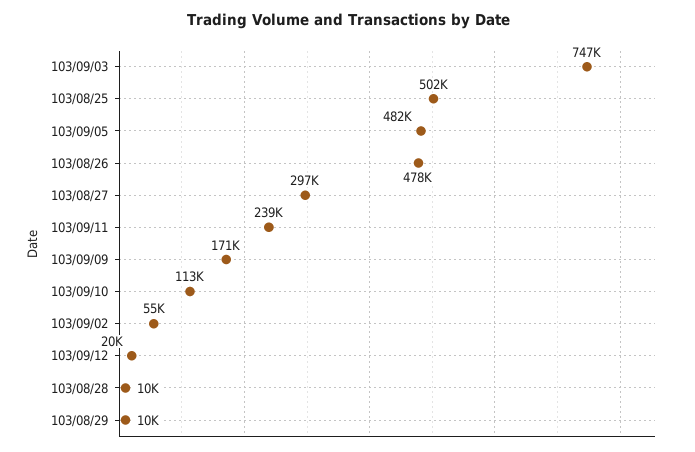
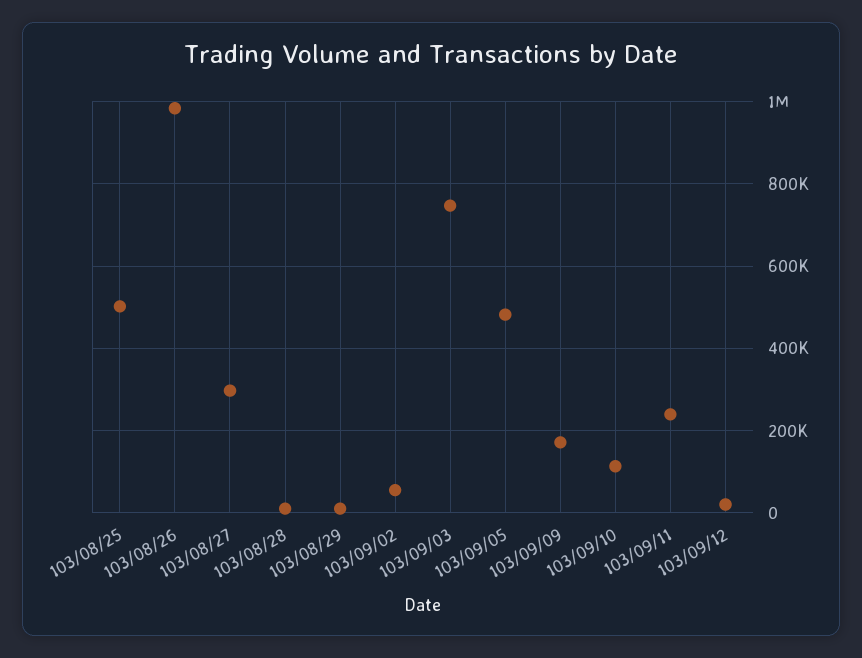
103/08/26: 478000 -> 980000

